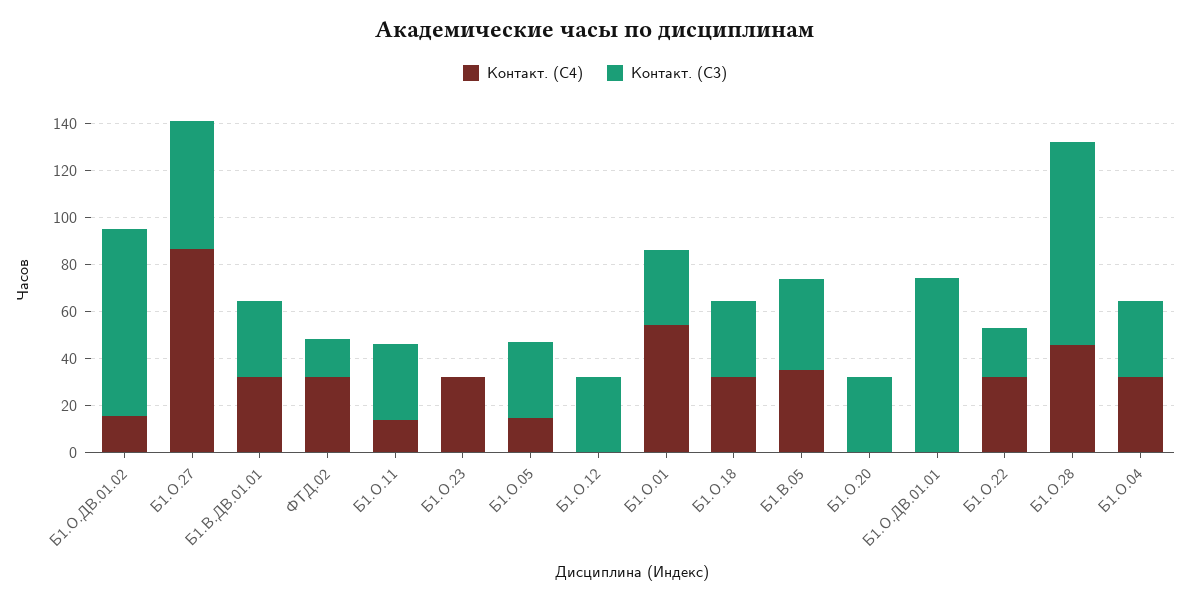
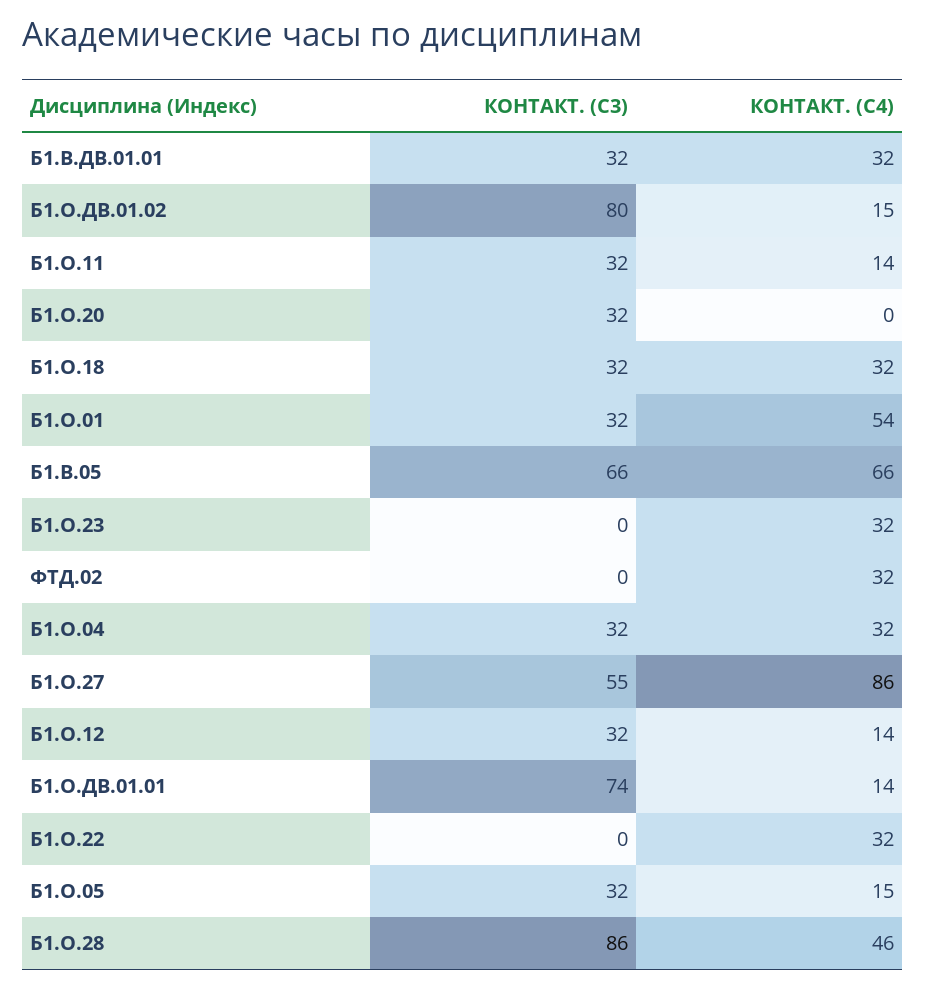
Контакт. (С3), ФТД.02: 15 -> 0
Контакт. (С4), Б1.О.12: 0 -> 14
Контакт. (С4), Б1.В.05: 35 -> 66
Контакт. (С3), Б1.В.05: 40 -> 66
Контакт. (С4), Б1.О.ДВ.01.01: 0 -> 14
Контакт. (С3), Б1.О.22: 20 -> 0

